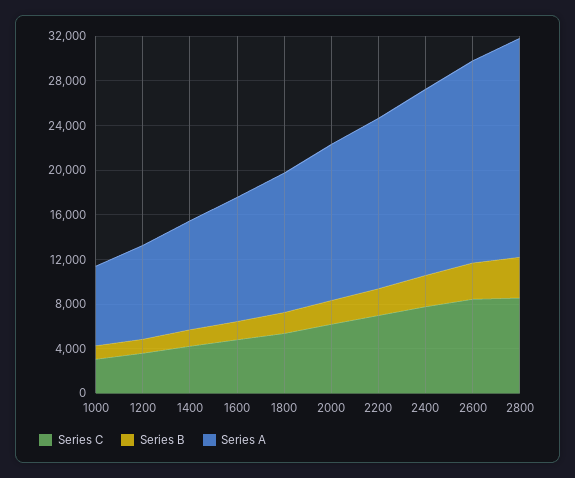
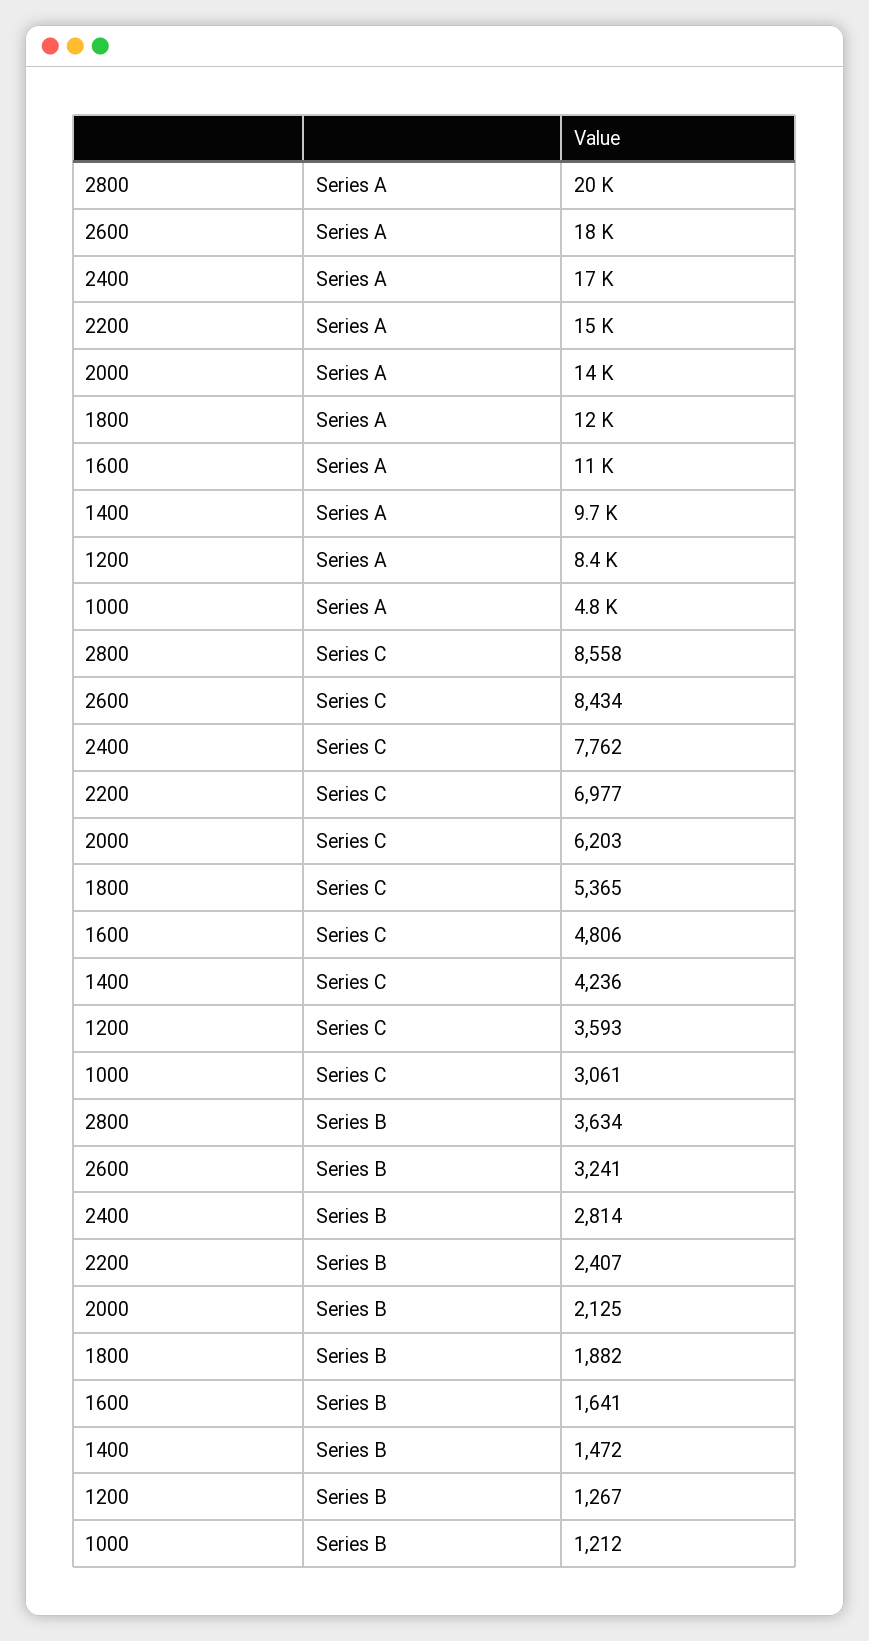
Series A, 1000: 7000 -> 4800

